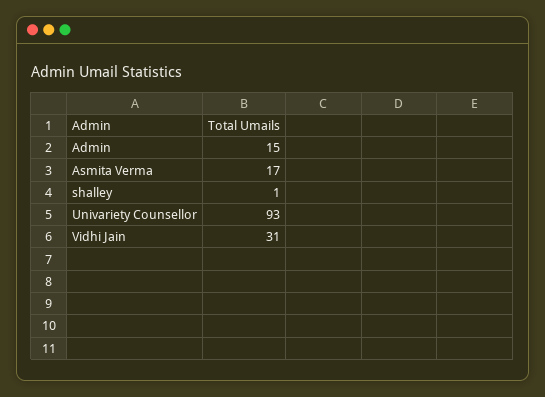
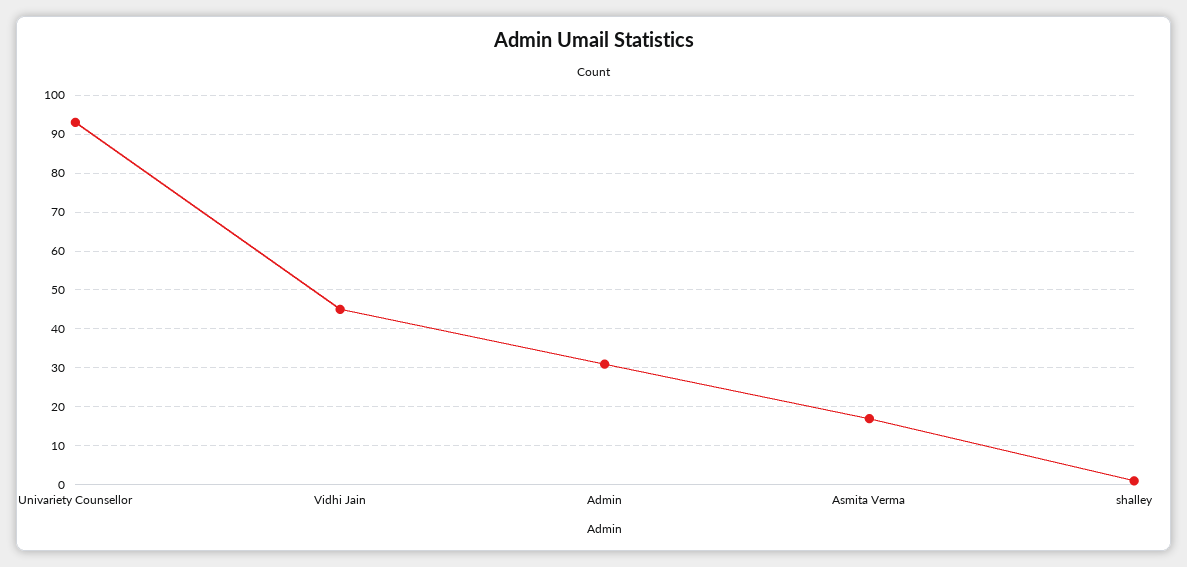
Admin: 15 -> 30
Vidhi Jain: 31 -> 45

